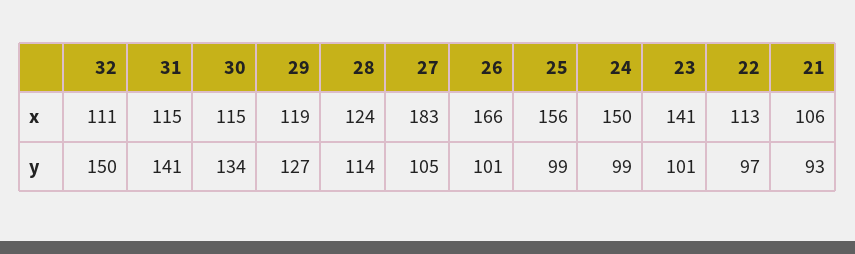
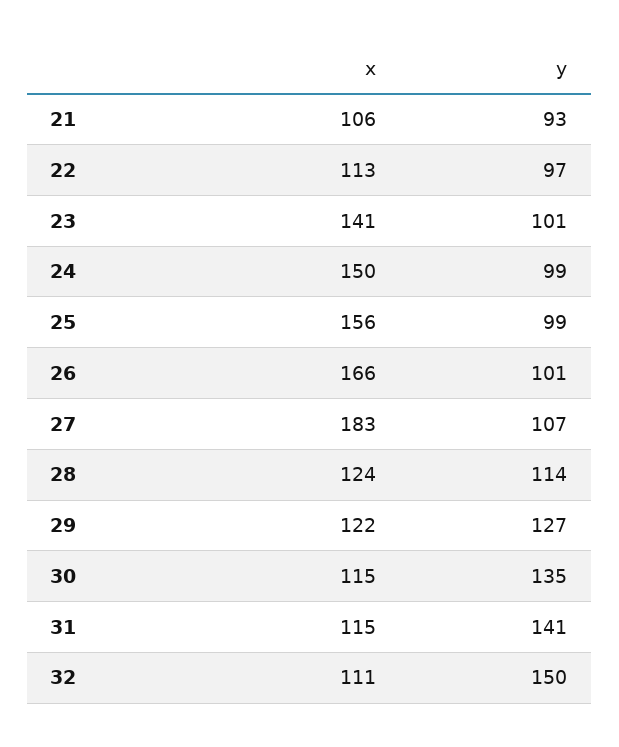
29, x: 119 -> 122
30, y: 134 -> 135
27, y: 105 -> 107

